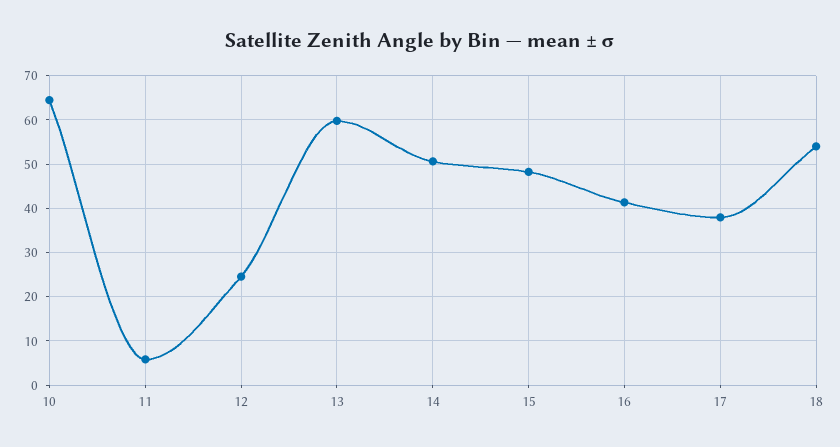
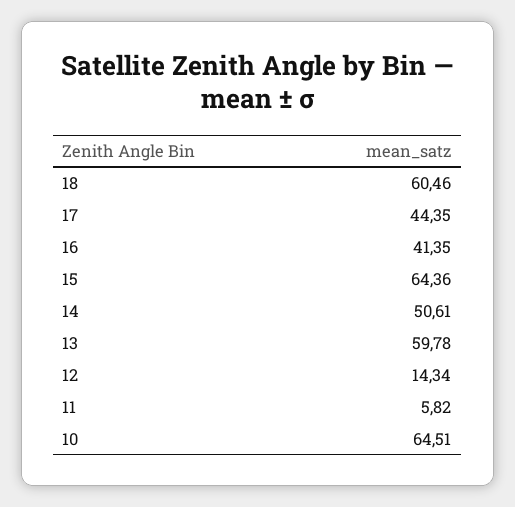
12: 24 -> 14.34
15: 48 -> 64.36
17: 38 -> 44.35
18: 54 -> 60.46

